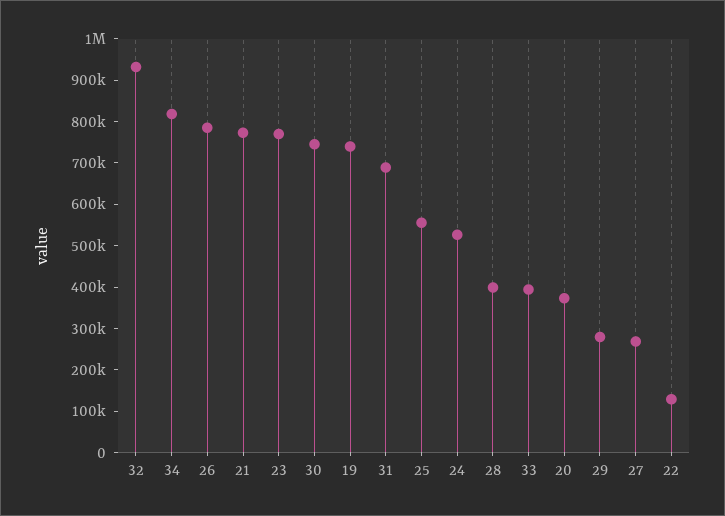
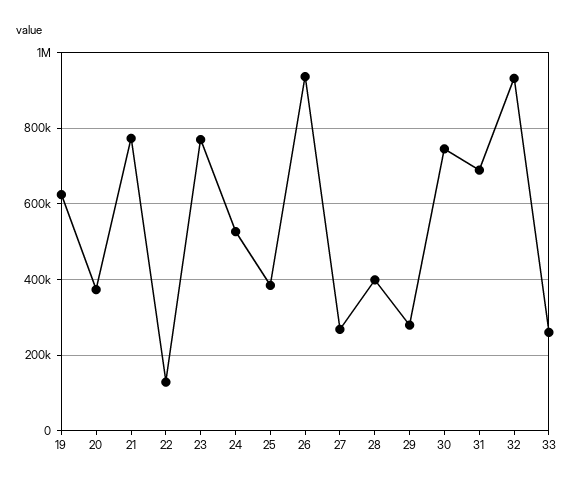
34: 820000 -> none
26: 780000 -> 940000
19: 740000 -> 620000
25: 560000 -> 380000
33: 400000 -> 260000

